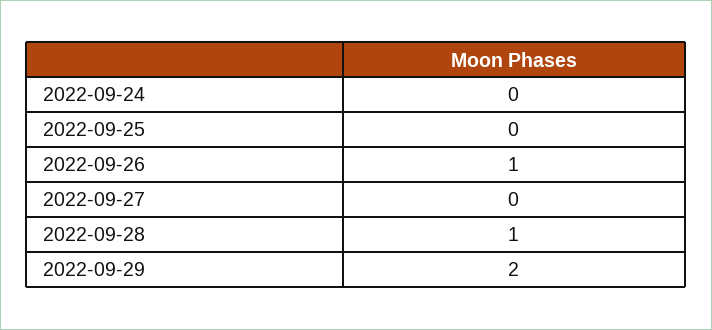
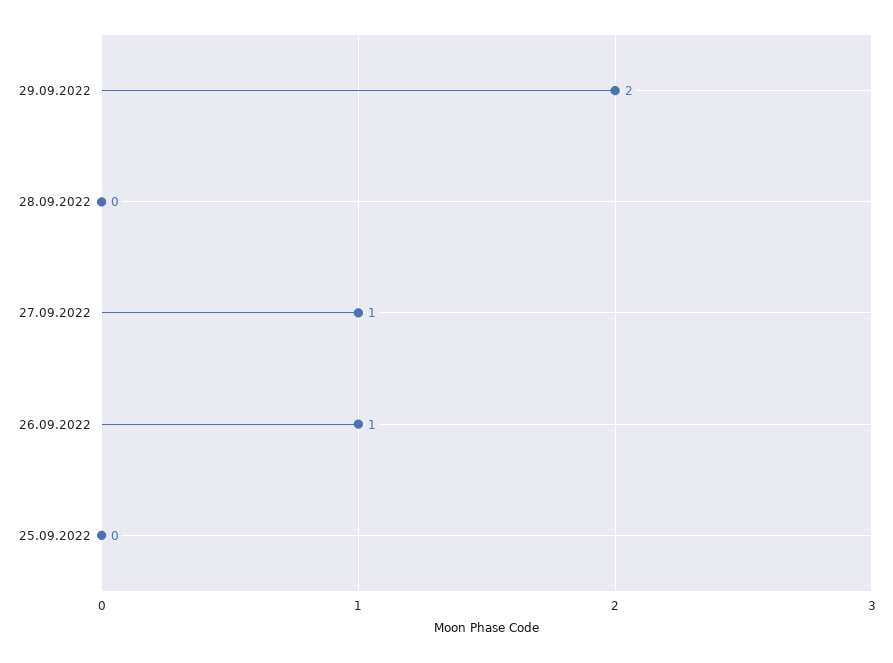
2022-09-24: 0 -> none
2022-09-27: 0 -> 1
2022-09-28: 1 -> 0

